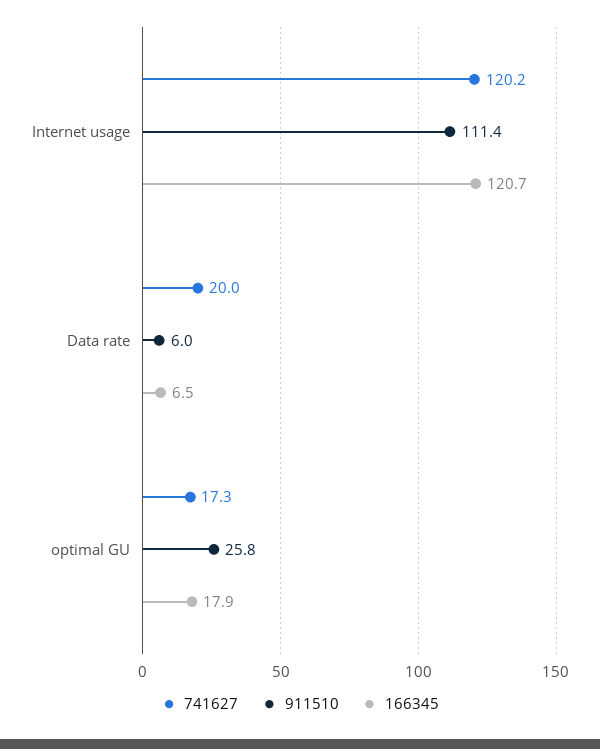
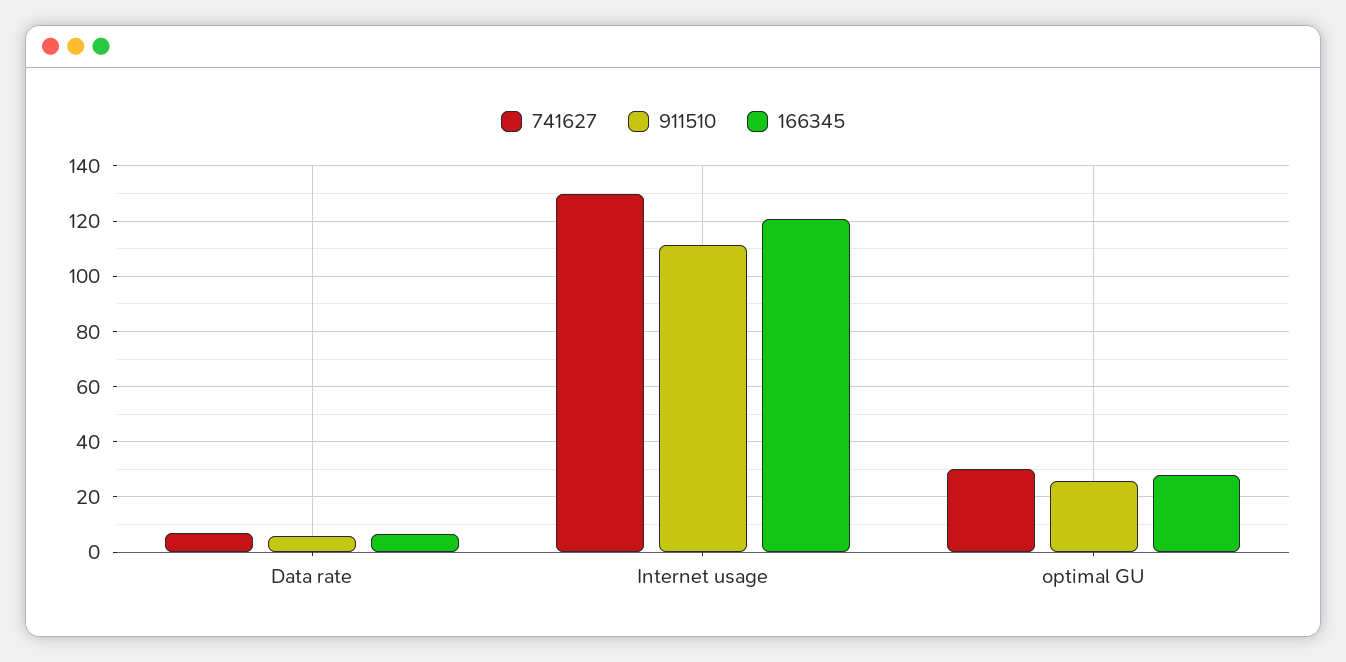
741627, Internet usage: 120.2 -> 130
741627, Data rate: 20 -> 7.5
741627, optimal GU: 17.3 -> 30
166345, optimal GU: 17.9 -> 27.5

